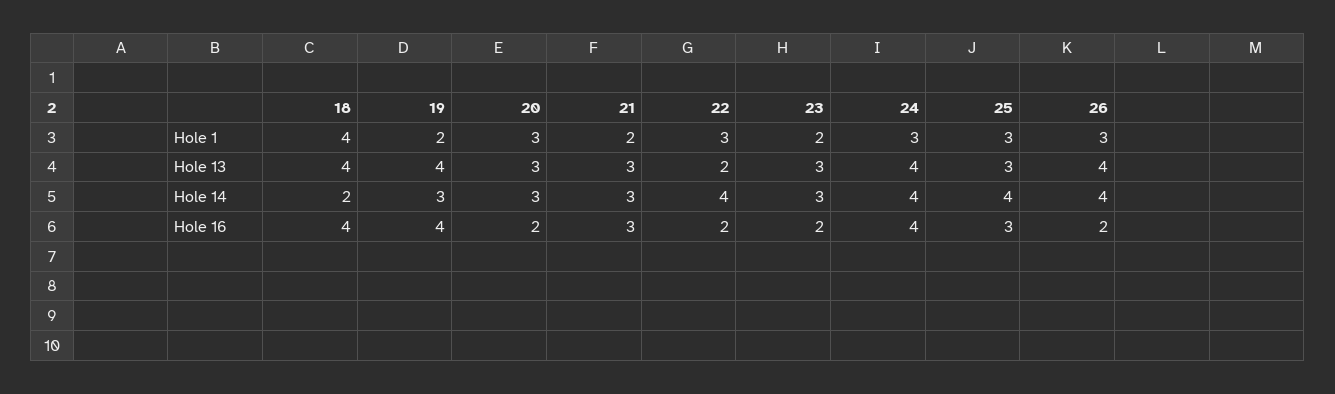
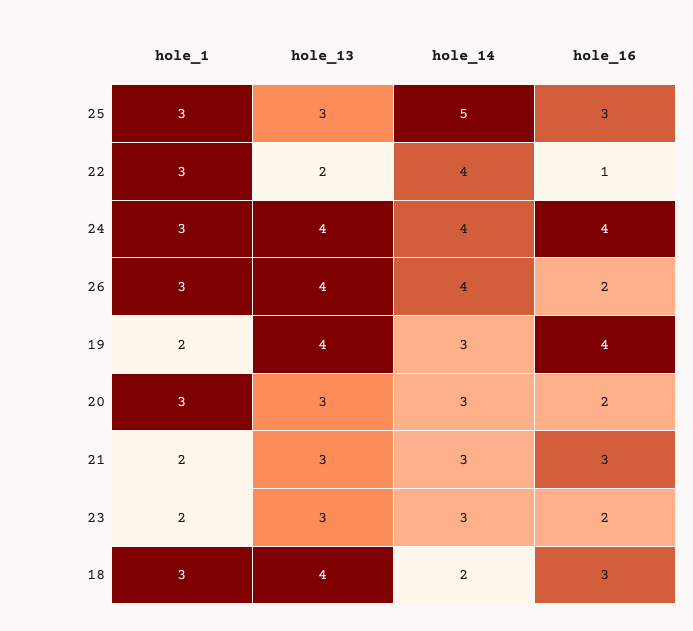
18, Hole 1: 4 -> 3
25, Hole 14: 4 -> 5
18, Hole 16: 4 -> 3
22, Hole 16: 2 -> 1

